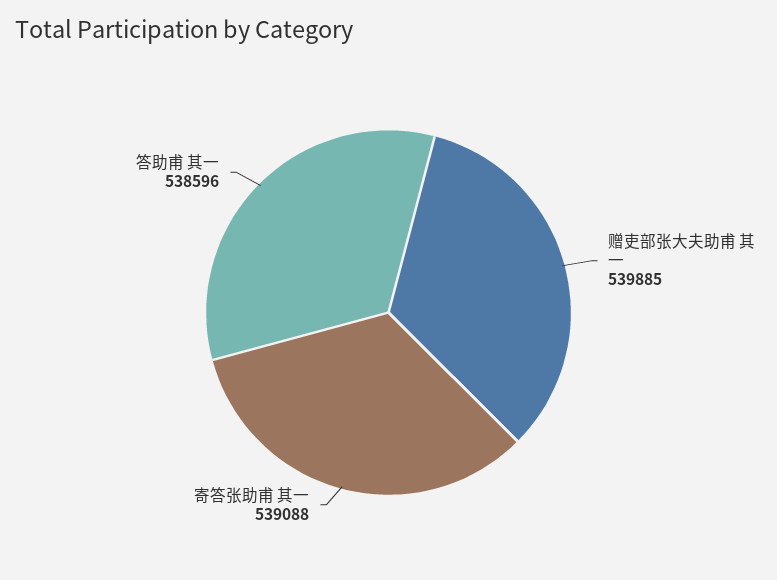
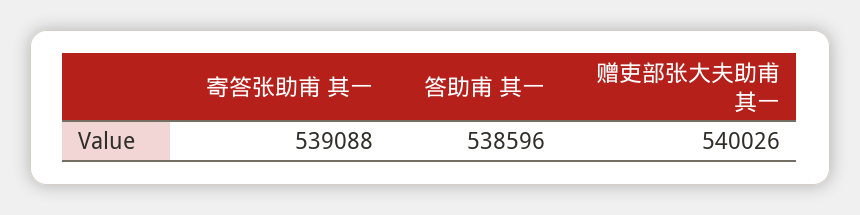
赠吏部张大夫助甫 其一: 539885 -> 540026

